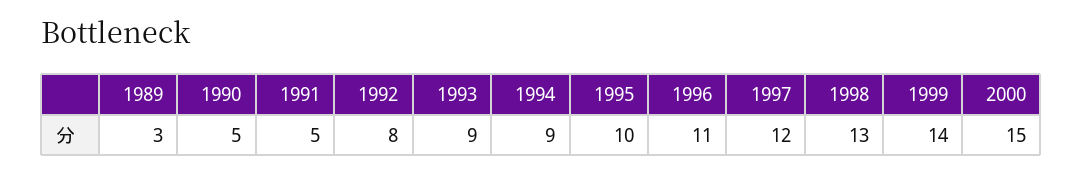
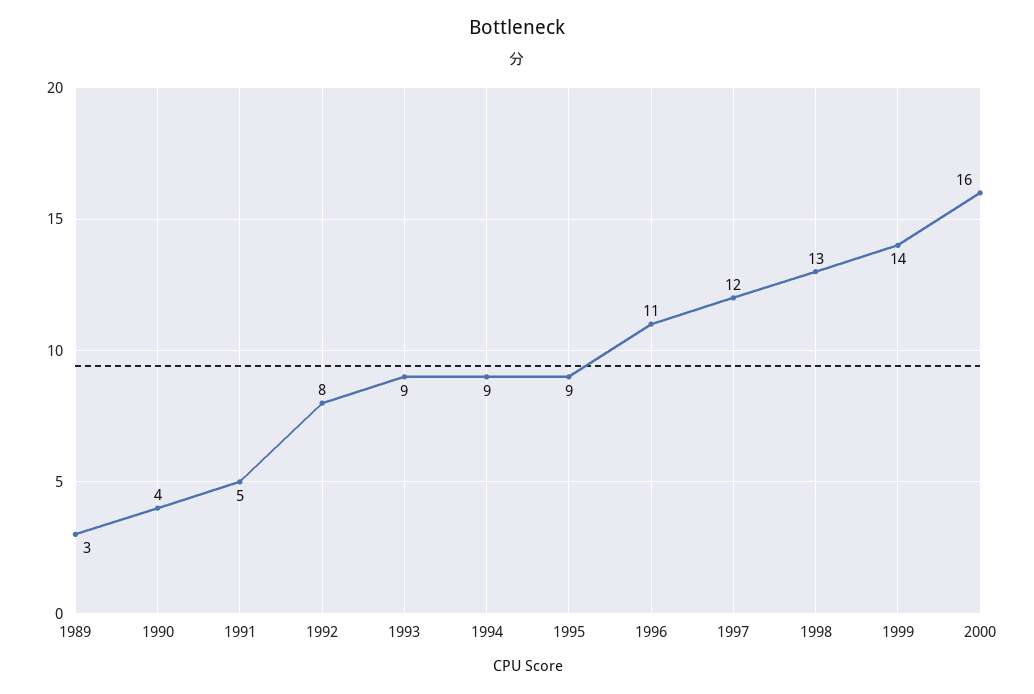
1990: 5 -> 4
1995: 10 -> 9
2000: 15 -> 16

